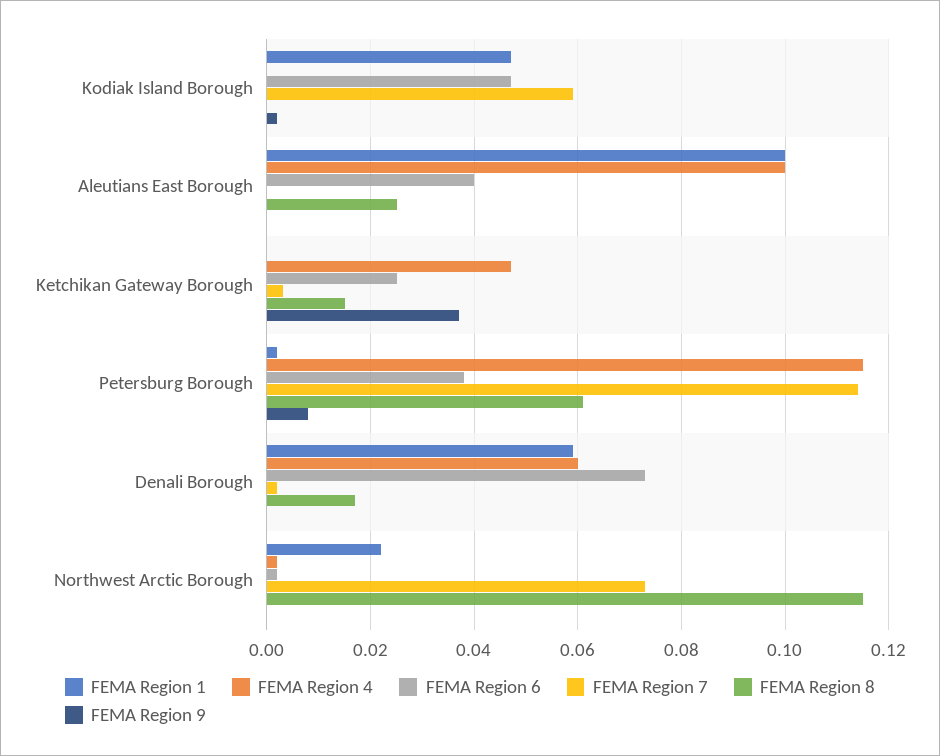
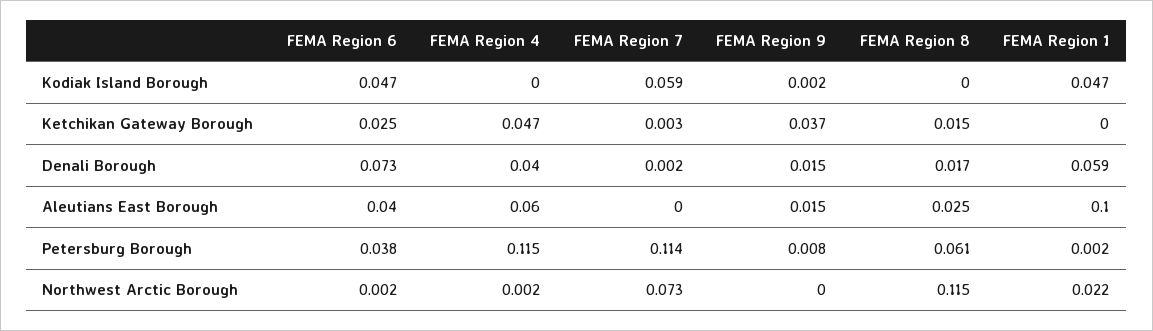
FEMA Region 4, Aleutians East Borough: 0.1 -> 0.06
FEMA Region 9, Aleutians East Borough: 0 -> 0.015
FEMA Region 4, Denali Borough: 0.06 -> 0.04
FEMA Region 9, Denali Borough: 0 -> 0.015

